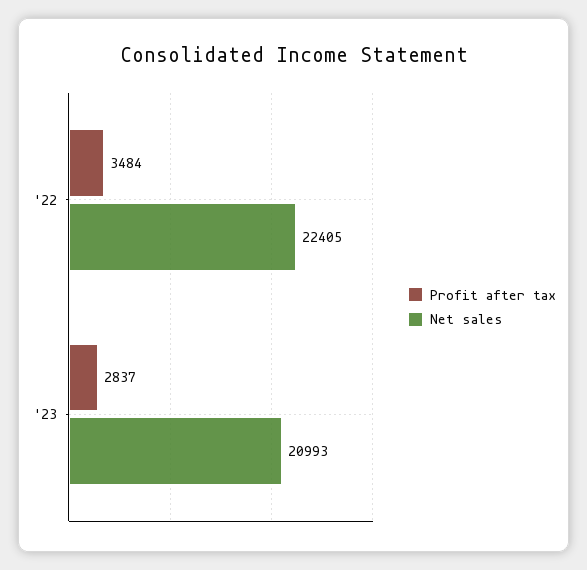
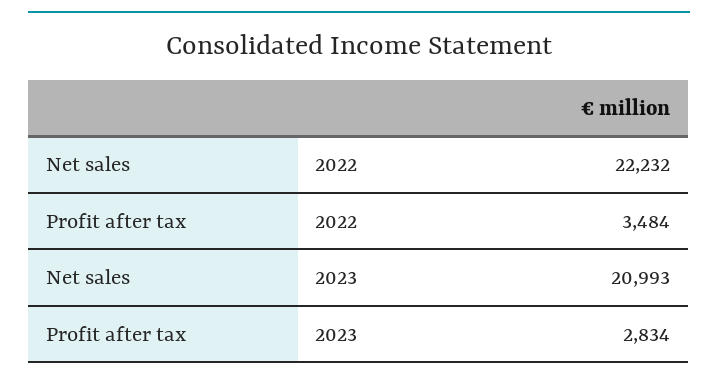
Net sales, '22: 22405 -> 22232
Profit after tax, '23: 2837 -> 2834

